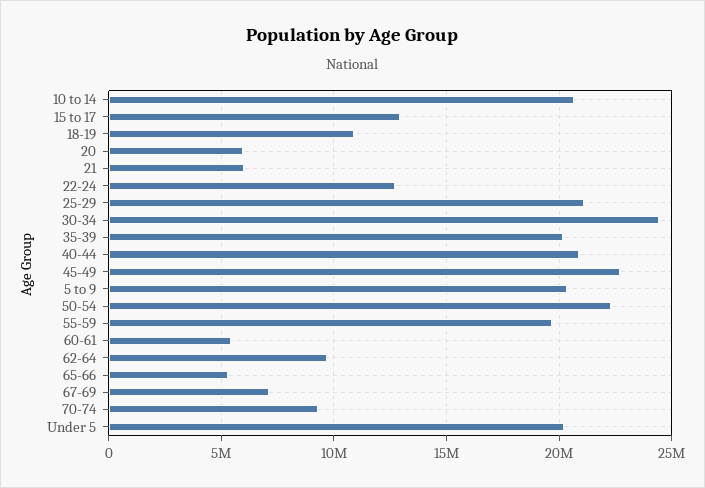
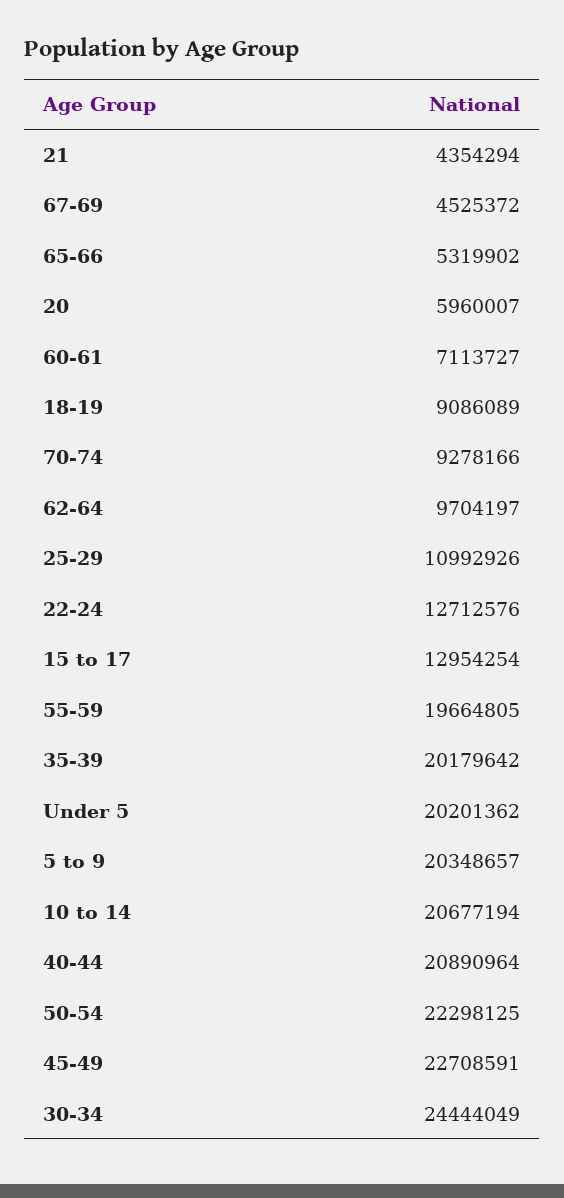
18-19: 11000000 -> 9086089
21: 6000000 -> 4354294
25-29: 21000000 -> 10992926
60-61: 5500000 -> 7113727
67-69: 7000000 -> 4525372

